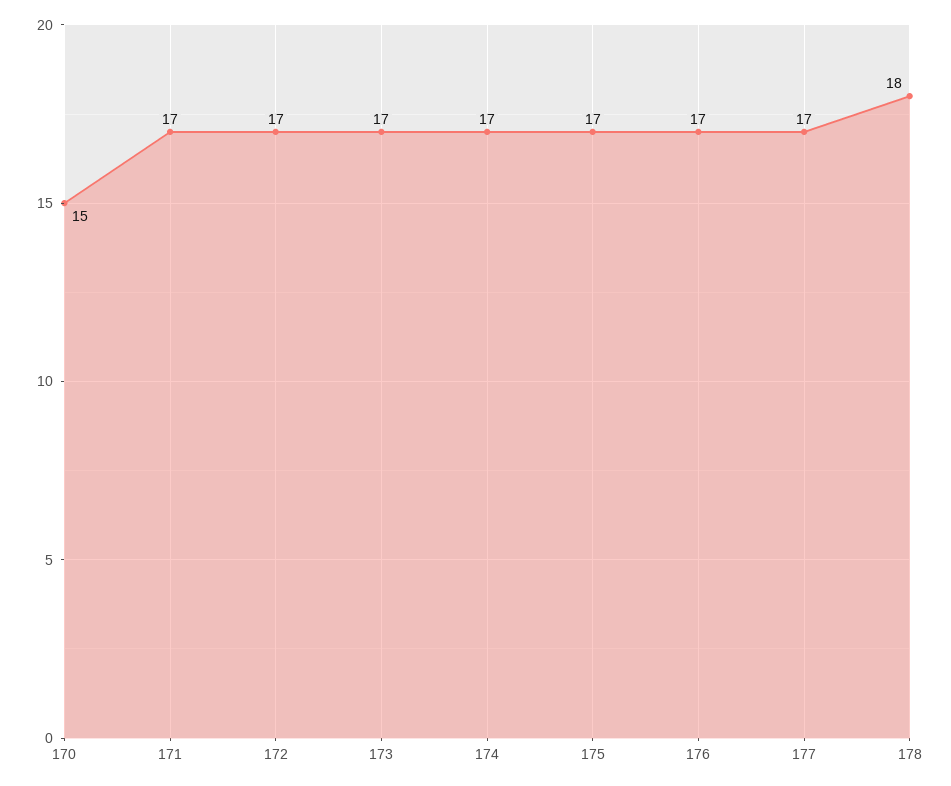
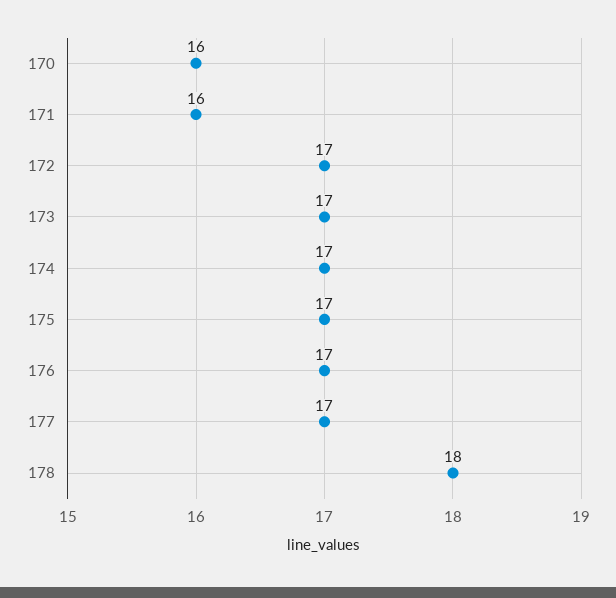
170: 15 -> 16
171: 17 -> 16

